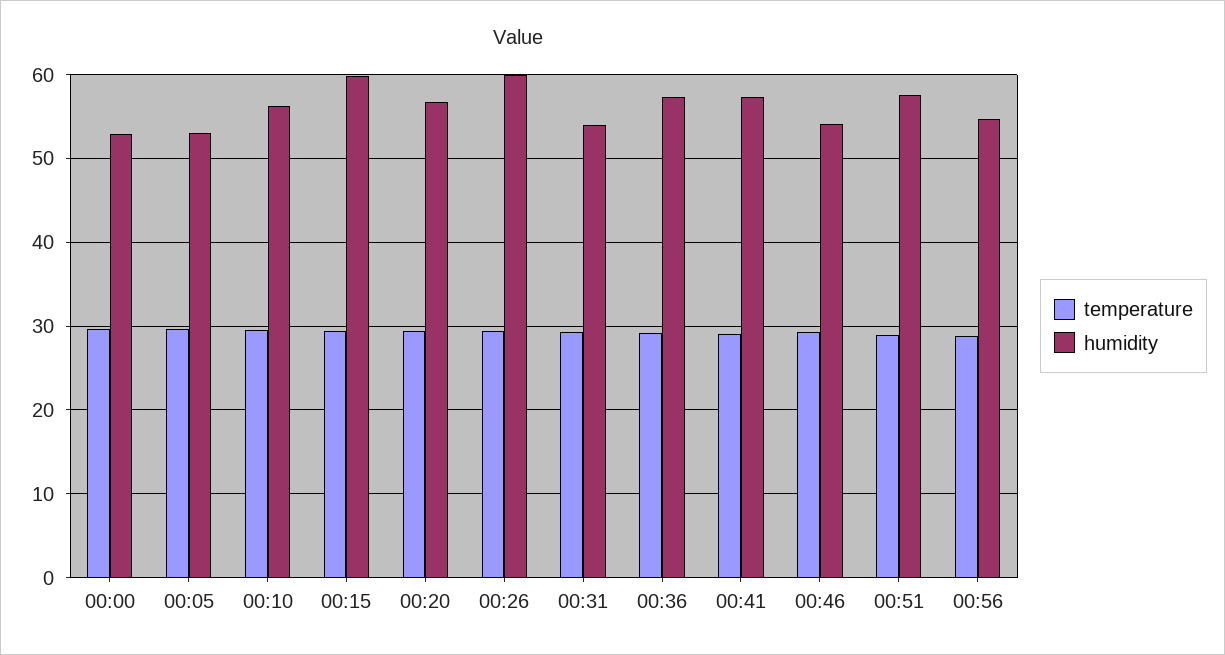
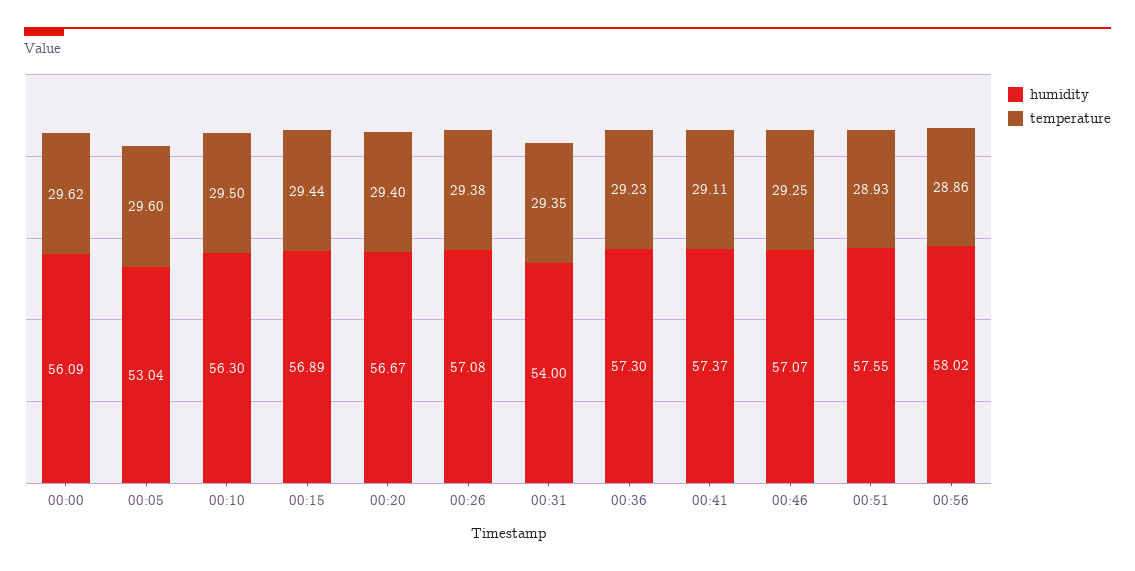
humidity, 00:00: 53 -> 56.09
humidity, 00:15: 60 -> 56.89
humidity, 00:26: 60 -> 57.08
humidity, 00:46: 54 -> 57.07
humidity, 00:56: 55 -> 58.02

